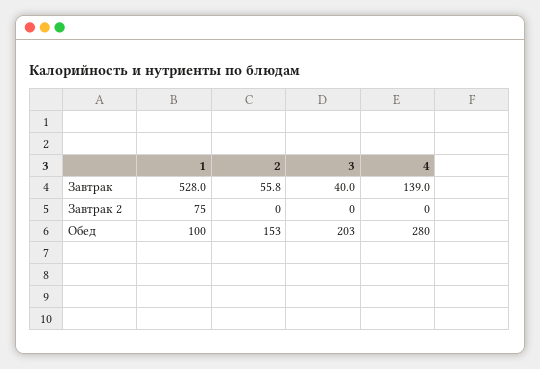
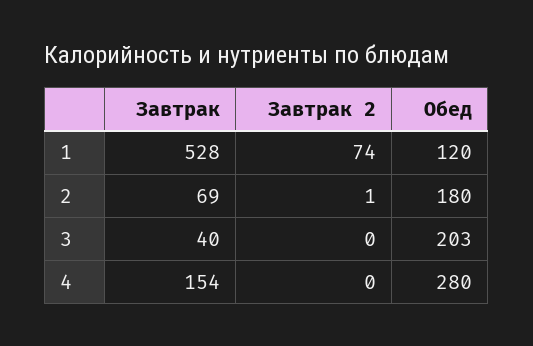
2, Завтрак: 55.8 -> 69
4, Завтрак: 139 -> 154
1, Завтрак 2: 75 -> 74
2, Завтрак 2: 0 -> 1
1, Обед: 100 -> 120
2, Обед: 153 -> 180

